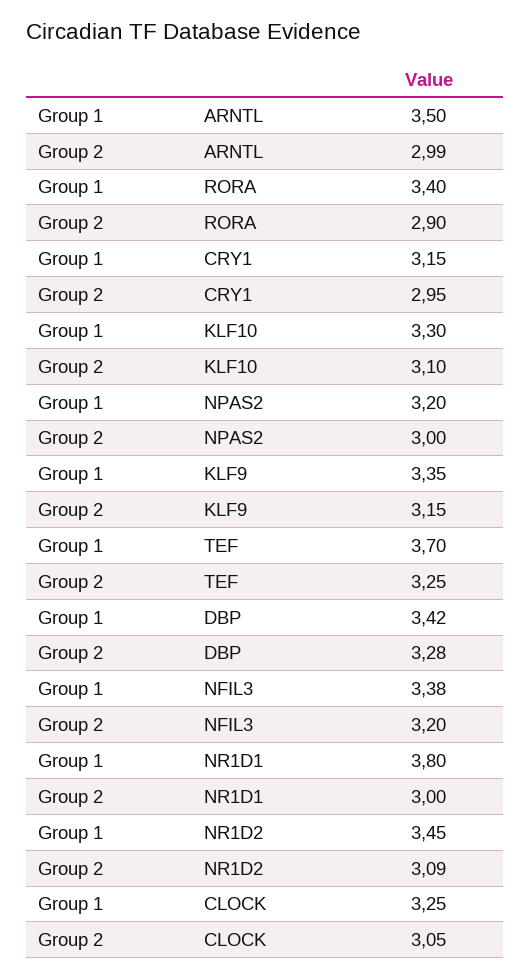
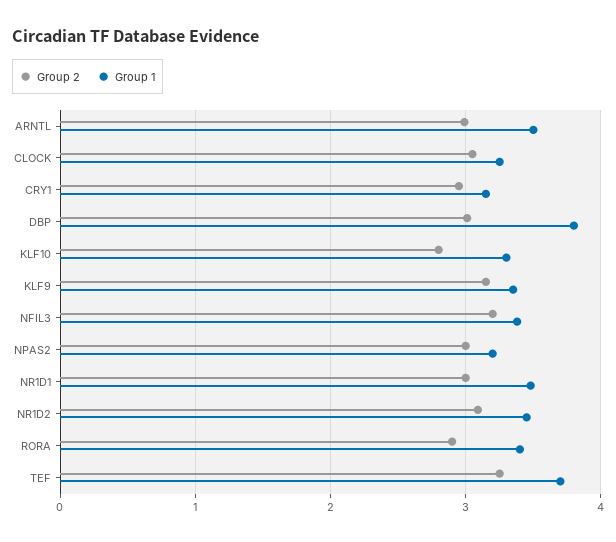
Group 2, KLF10: 3.1 -> 2.8
Group 1, DBP: 3.42 -> 3.8
Group 2, DBP: 3.28 -> 3
Group 1, NR1D1: 3.8 -> 3.5

